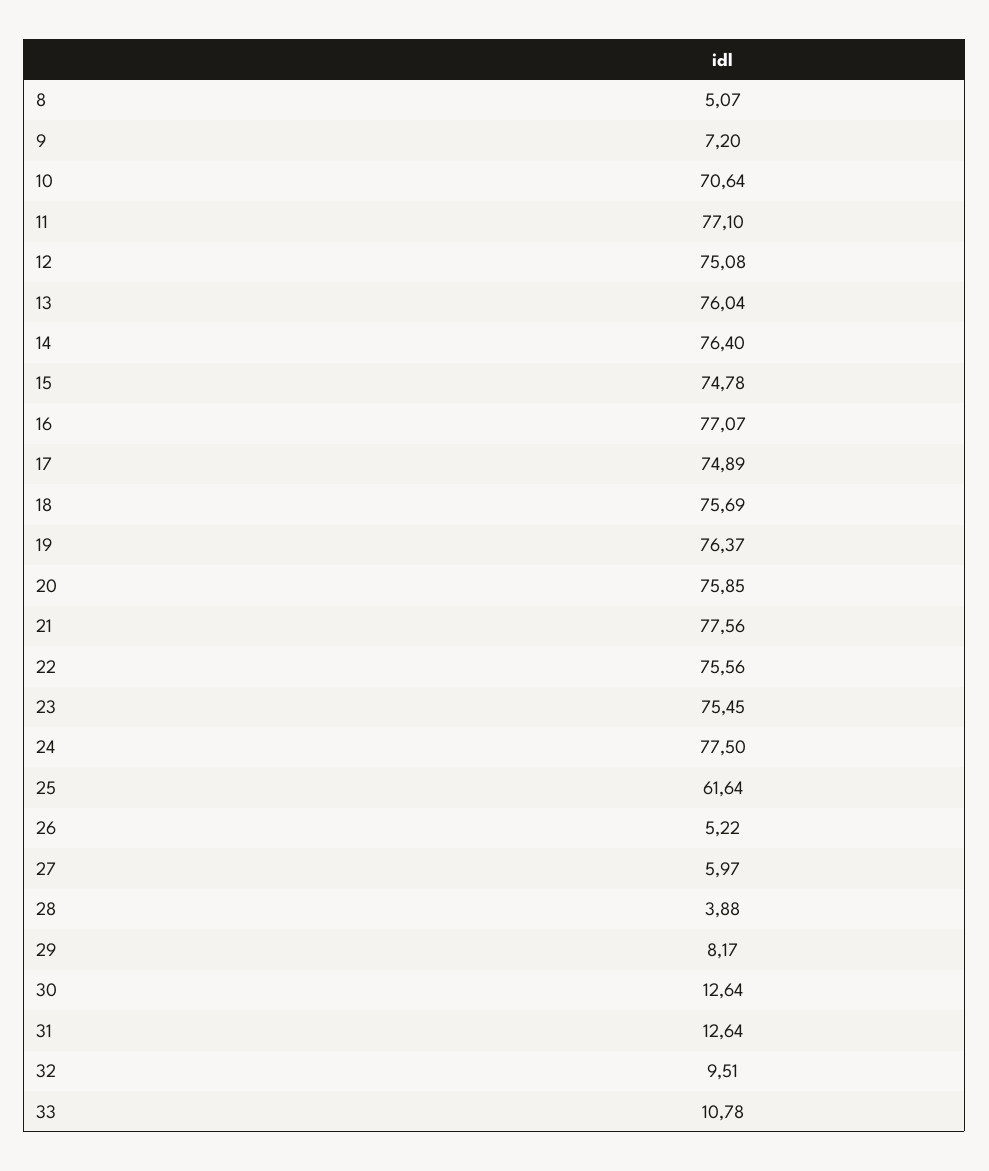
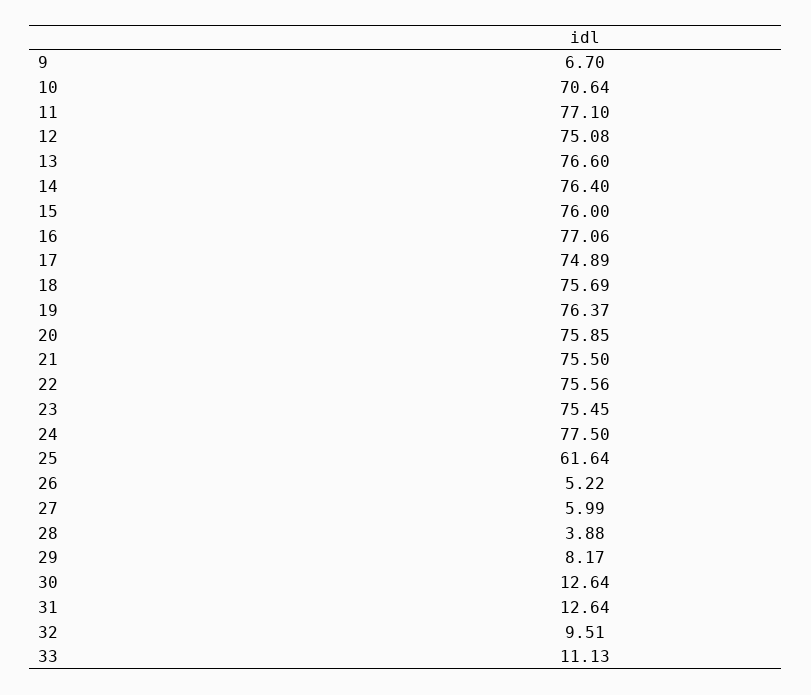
8: 5.07 -> none
9: 7.2 -> 6.7
13: 76.04 -> 76.6
15: 74.78 -> 76
16: 77.07 -> 77.06
21: 77.56 -> 75.5
27: 5.97 -> 5.99
33: 10.78 -> 11.13

